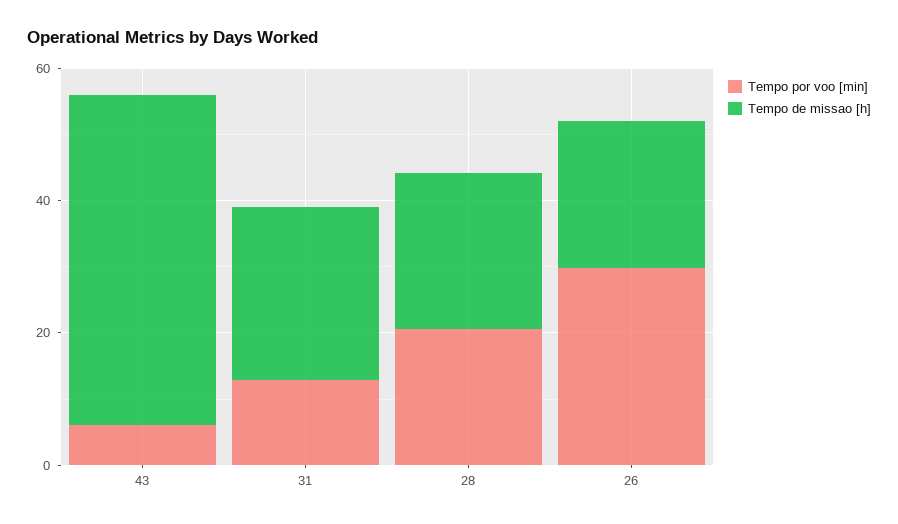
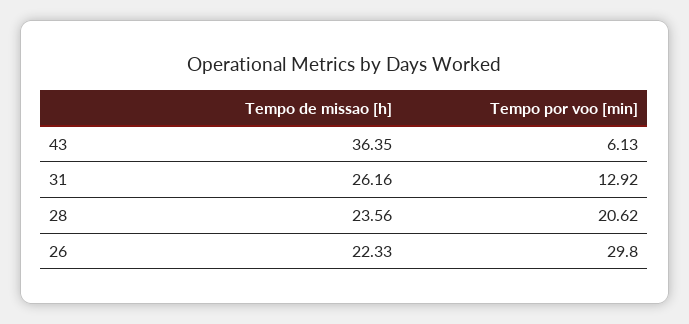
Tempo de missao [h], 43: 50 -> 36.35

